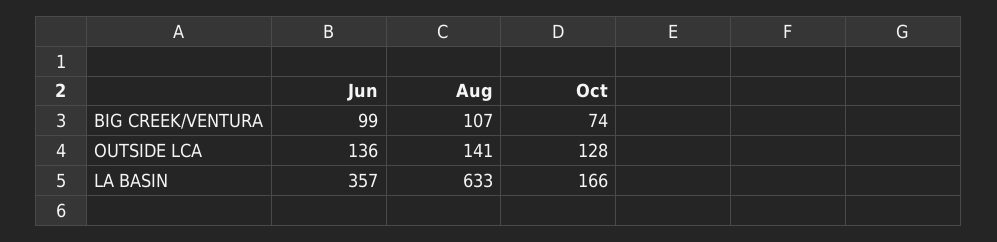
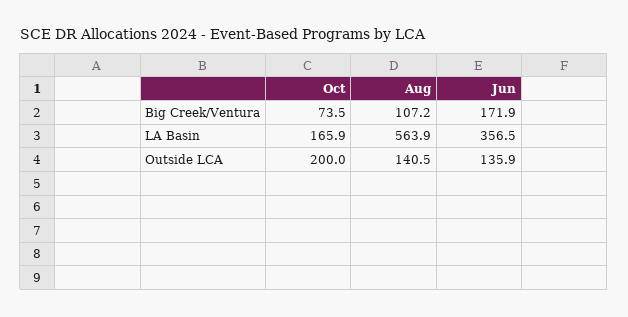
Jun, BIG CREEK/VENTURA: 99 -> 171.9
Oct, OUTSIDE LCA: 128 -> 200
Aug, LA BASIN: 633 -> 563.9

